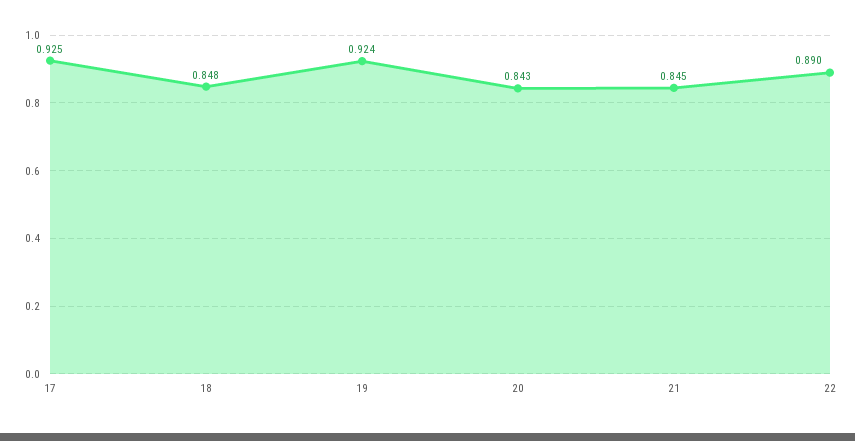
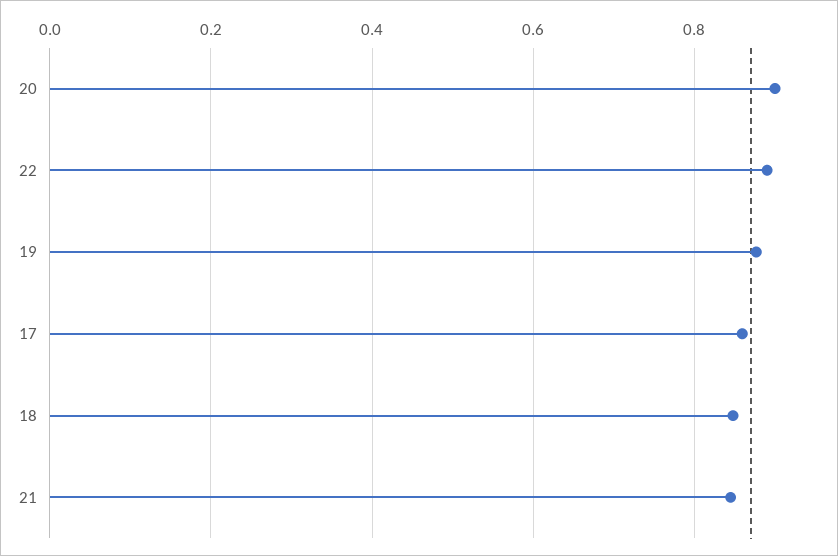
17: 0.925 -> 0.86
19: 0.924 -> 0.88
20: 0.843 -> 0.9

